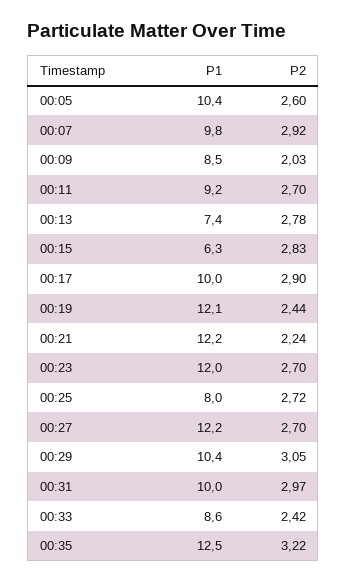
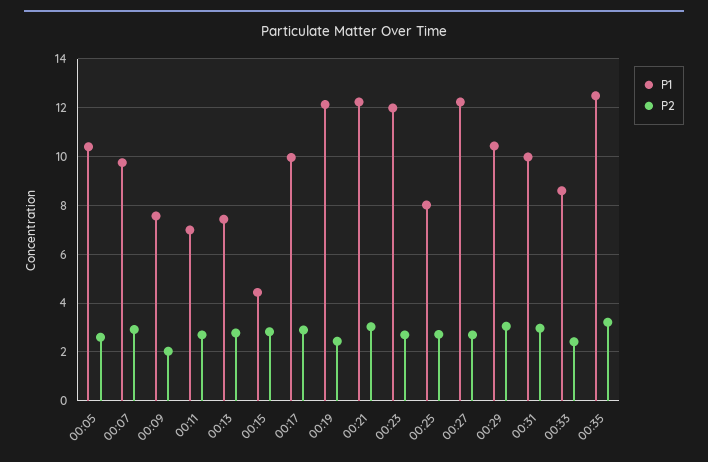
P1, 00:09: 8.5 -> 7.5
P1, 00:11: 9.2 -> 7
P1, 00:15: 6.3 -> 4.5
P2, 00:21: 2.24 -> 3

